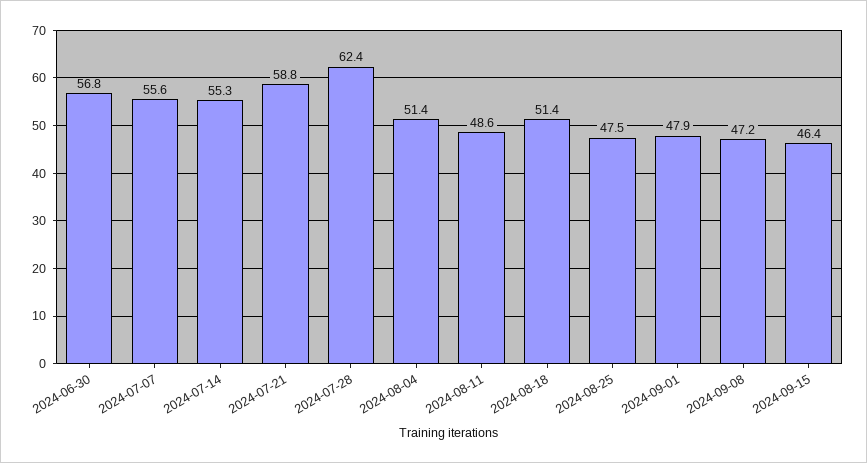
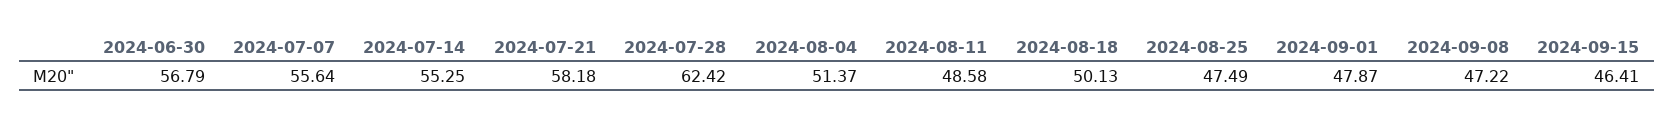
2024-07-21: 58.8 -> 58.18
2024-08-18: 51.4 -> 50.13

